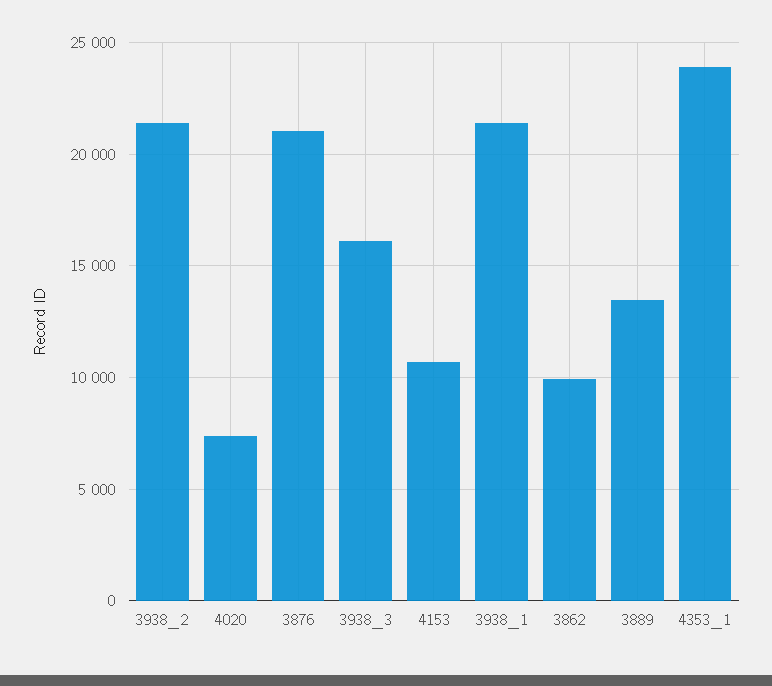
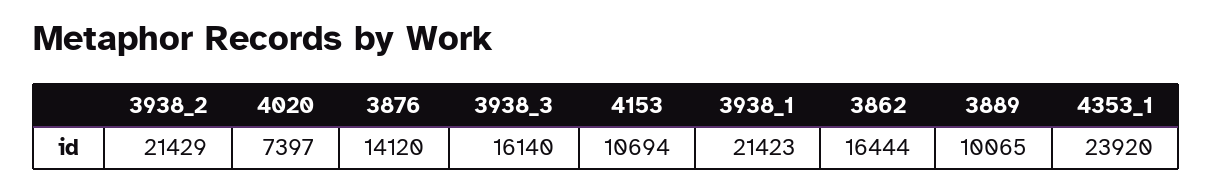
3876: 21000 -> 14120
3862: 10000 -> 16444
3889: 13500 -> 10065

